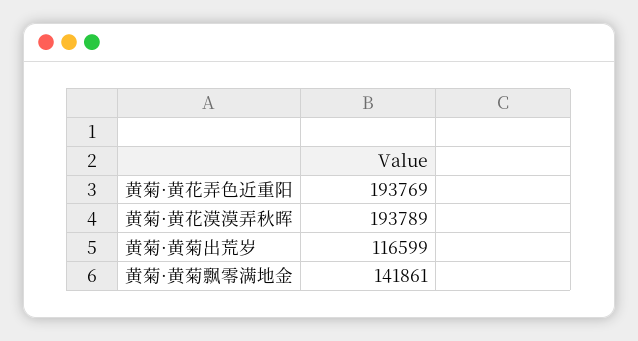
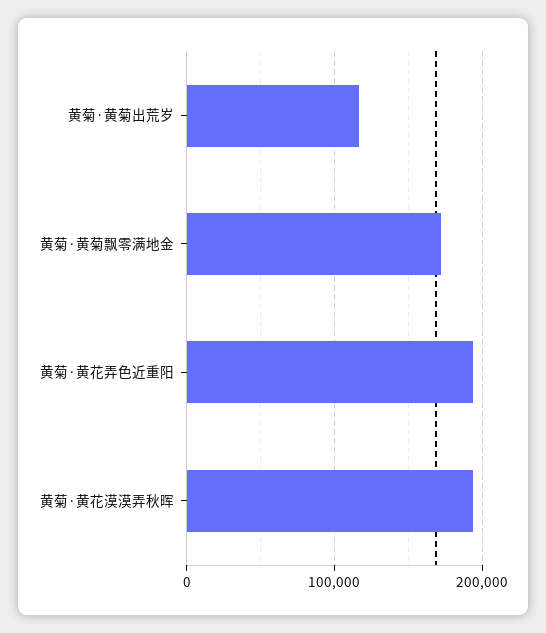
黄菊·黄菊飘零满地金: 141861 -> 170000

